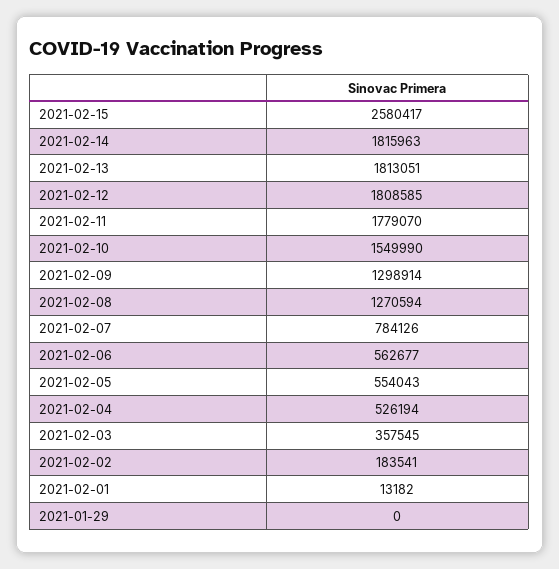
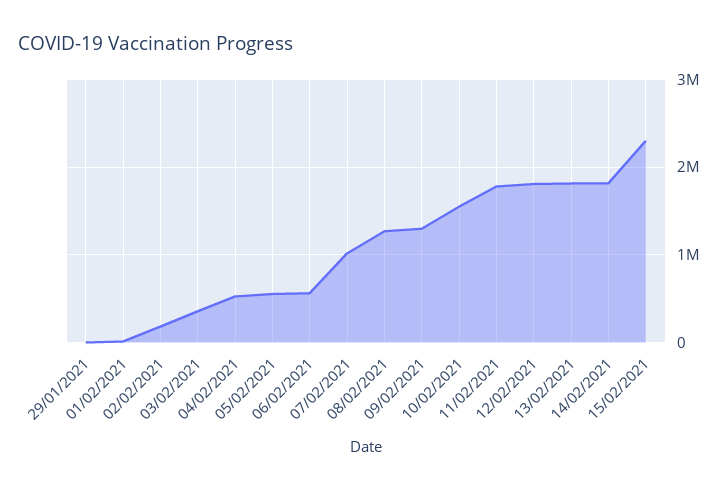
2021-02-15: 2580417 -> 2300000
2021-02-07: 784126 -> 1000000

